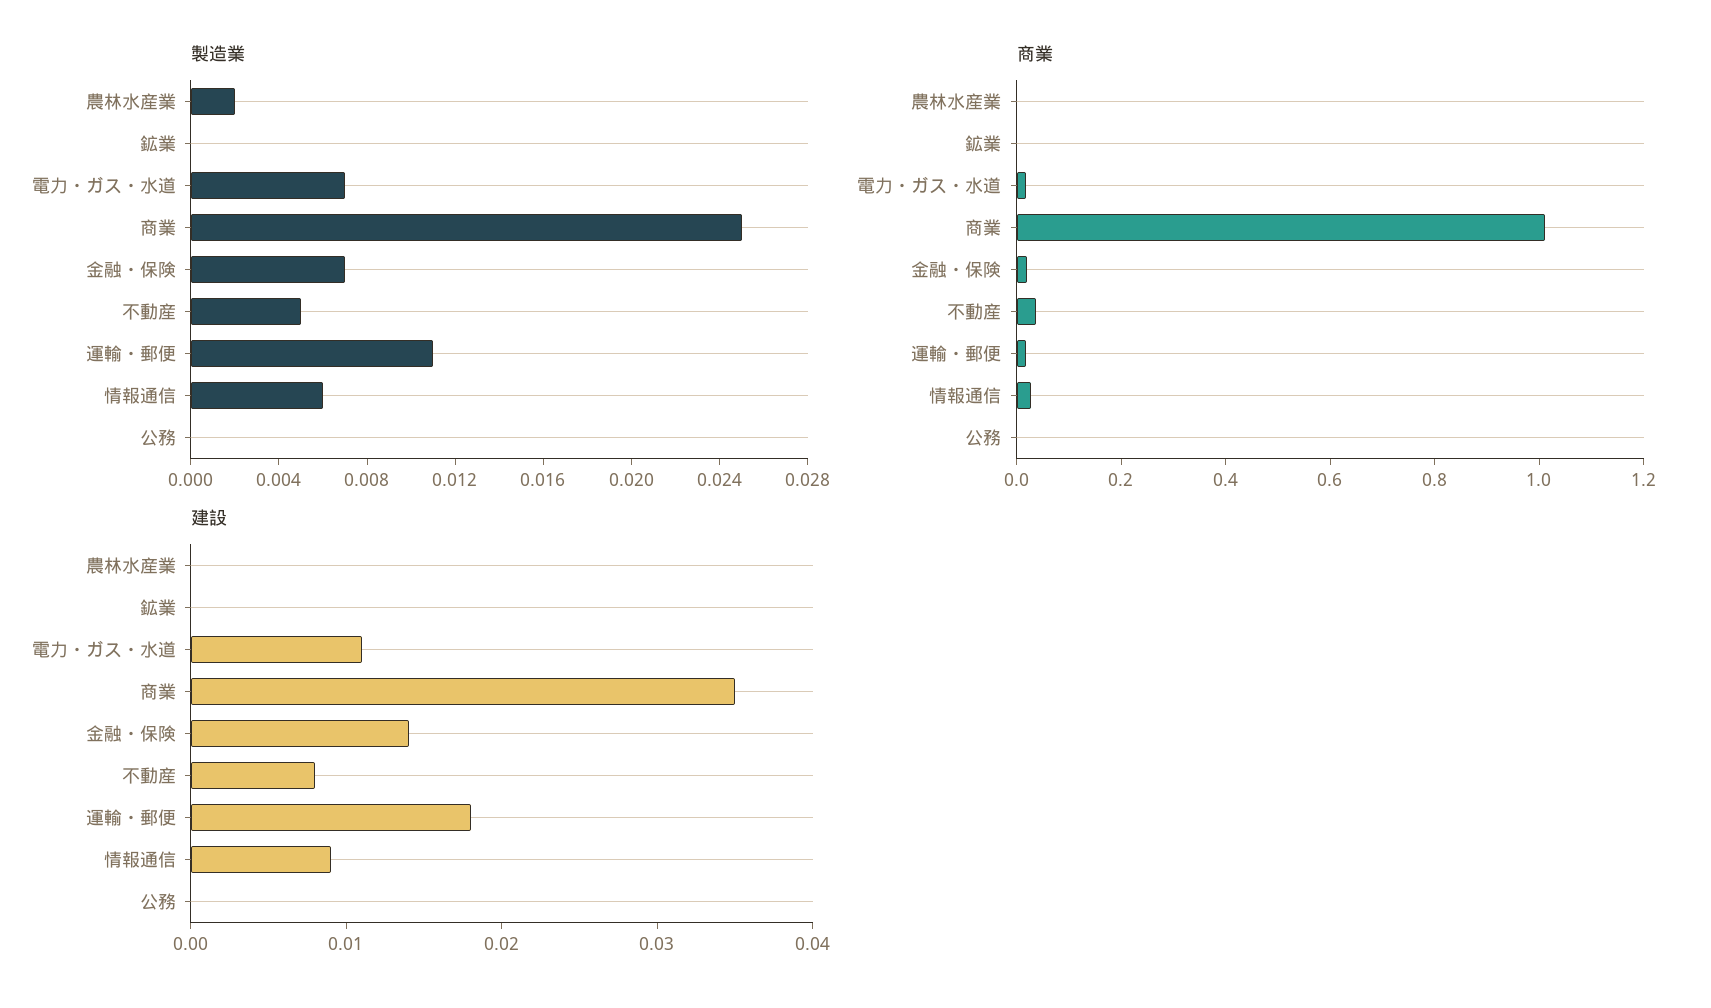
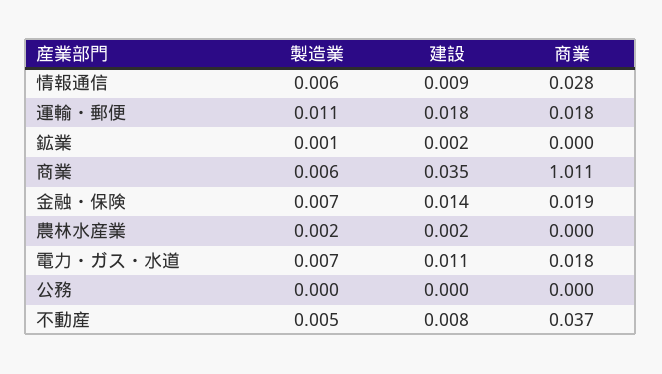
製造業, 鉱業: 0 -> 0.001
製造業, 商業: 0.025 -> 0.006
建設, 農林水産業: 0 -> 0.002
建設, 鉱業: 0 -> 0.002

